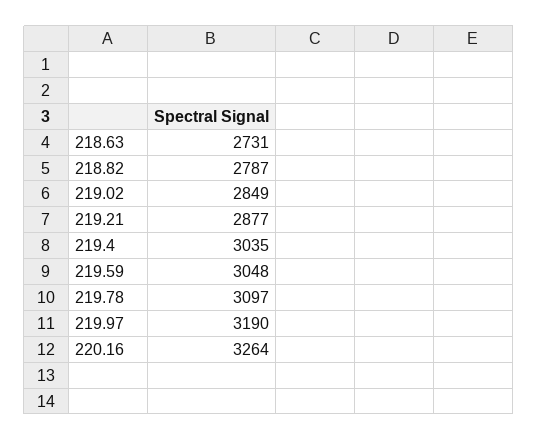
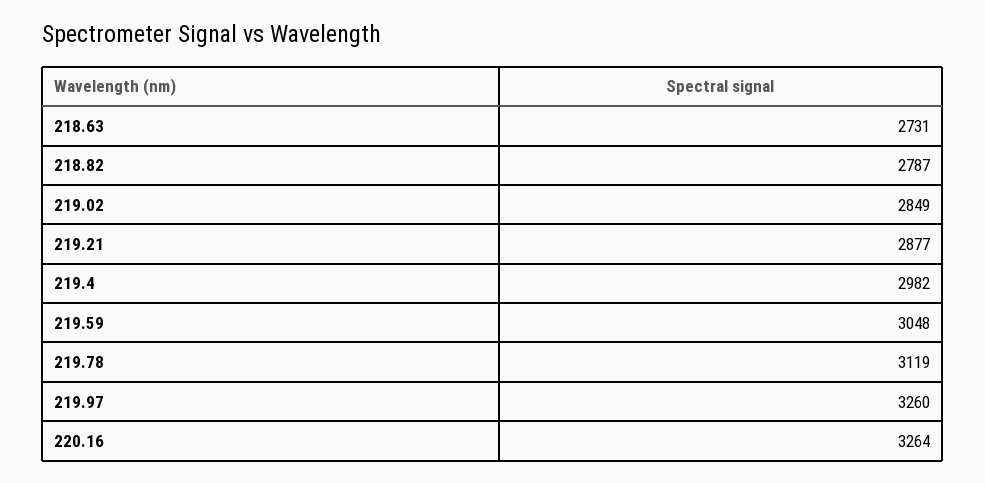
219.4: 3035 -> 2982
219.78: 3097 -> 3119
219.97: 3190 -> 3260

